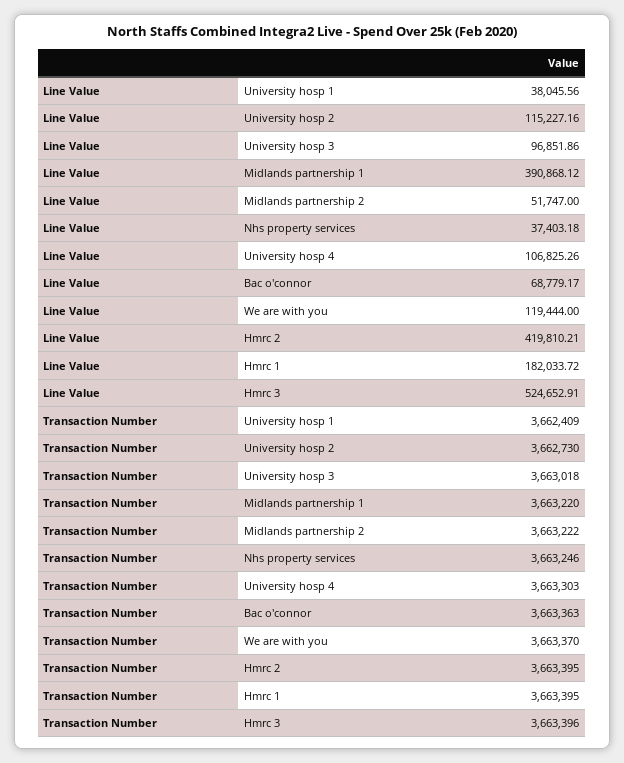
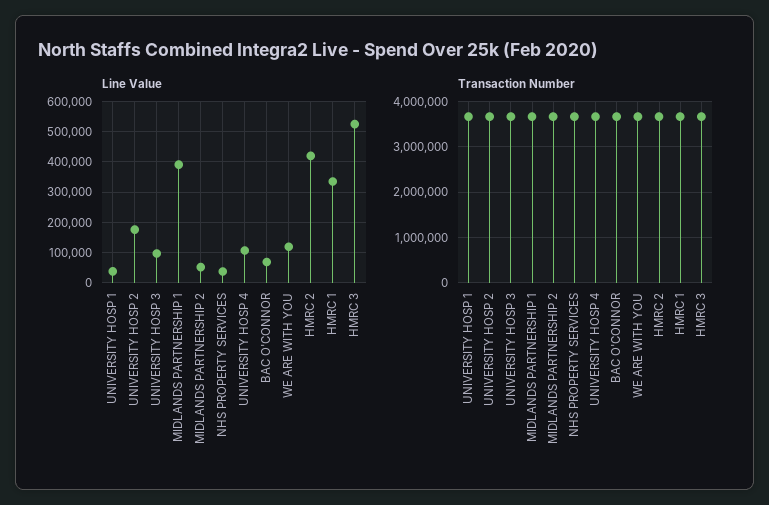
Line Value, University hosp 2: 115227.16 -> 180000
Line Value, Hmrc 1: 182033.72 -> 340000

